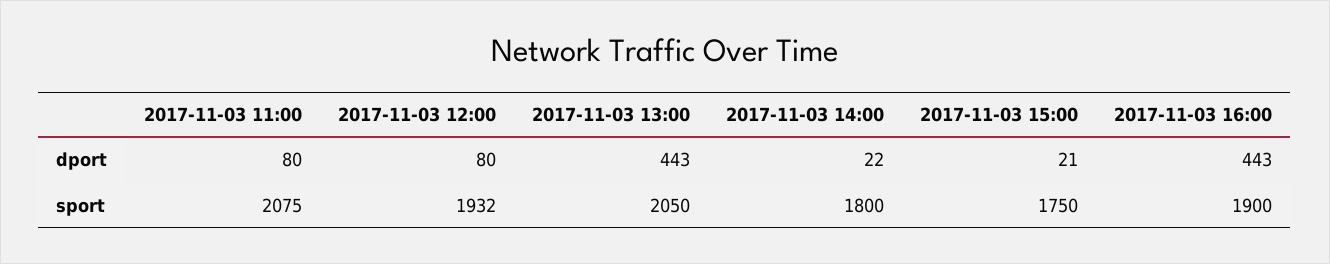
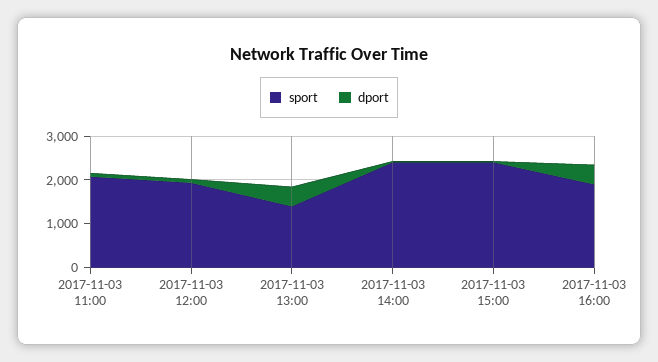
sport, 2017-11-03 13:00: 2050 -> 1400
sport, 2017-11-03 14:00: 1800 -> 2400
sport, 2017-11-03 15:00: 1750 -> 2400

